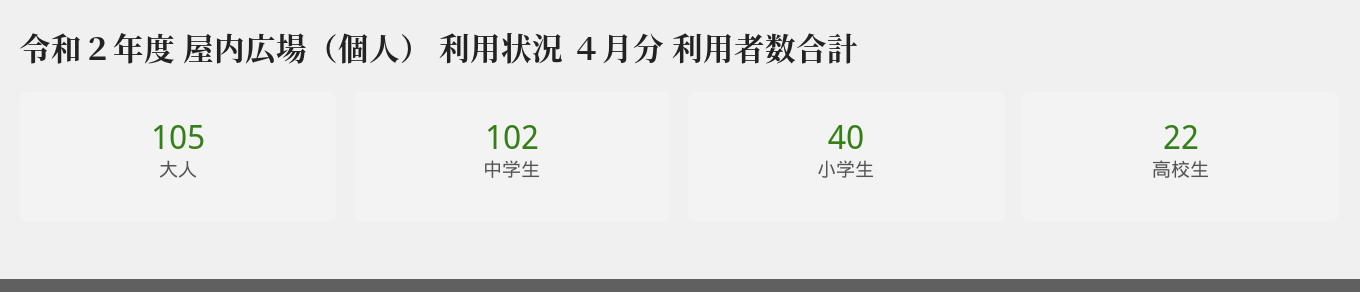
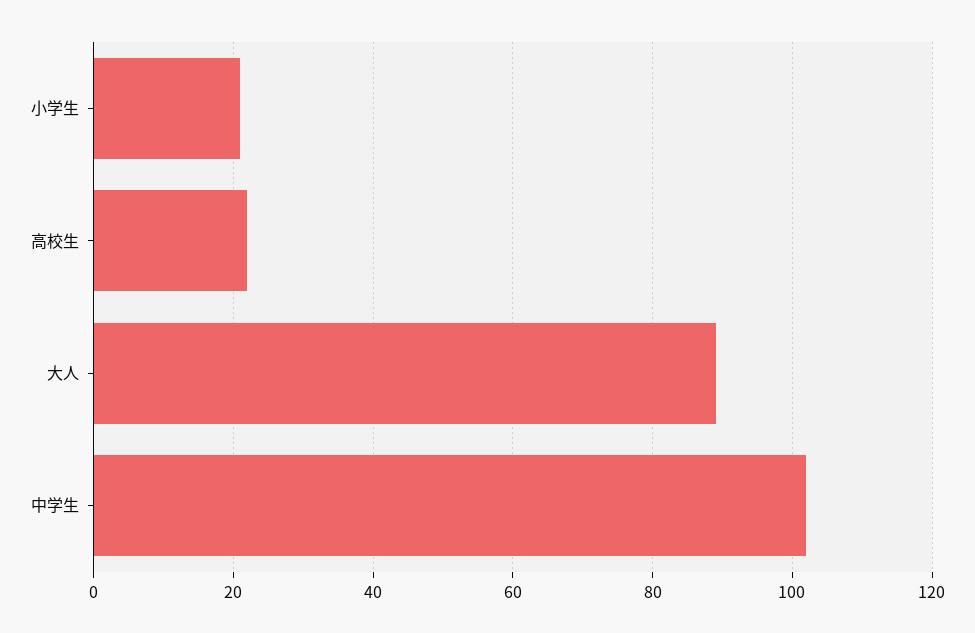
大人: 105 -> 90
小学生: 40 -> 20

